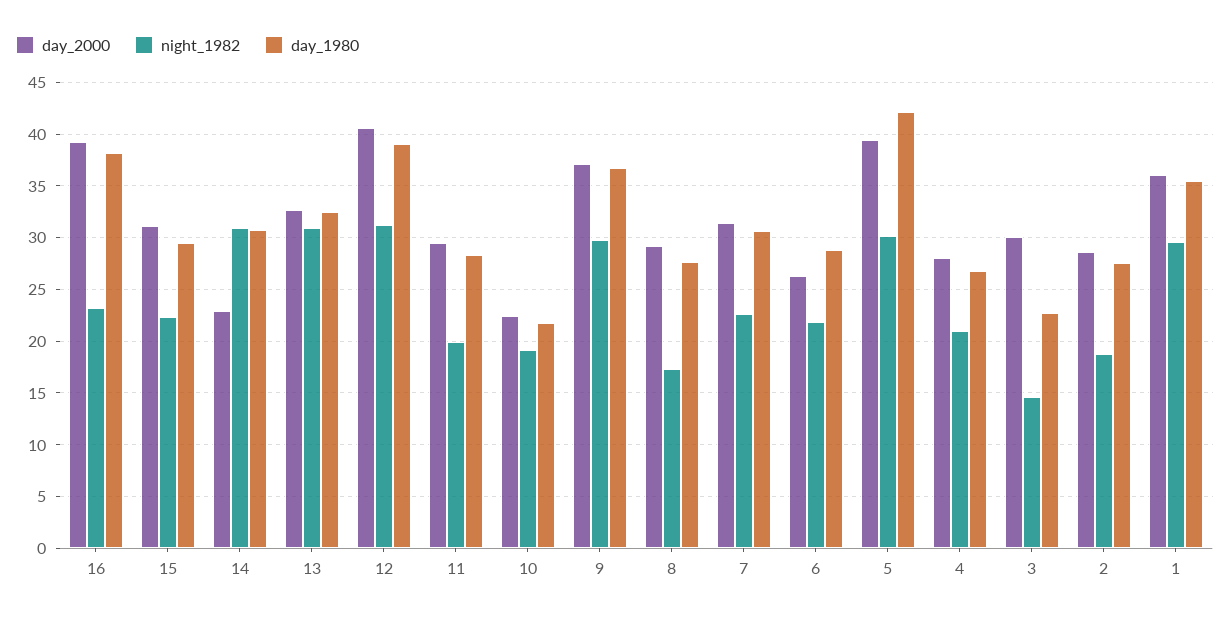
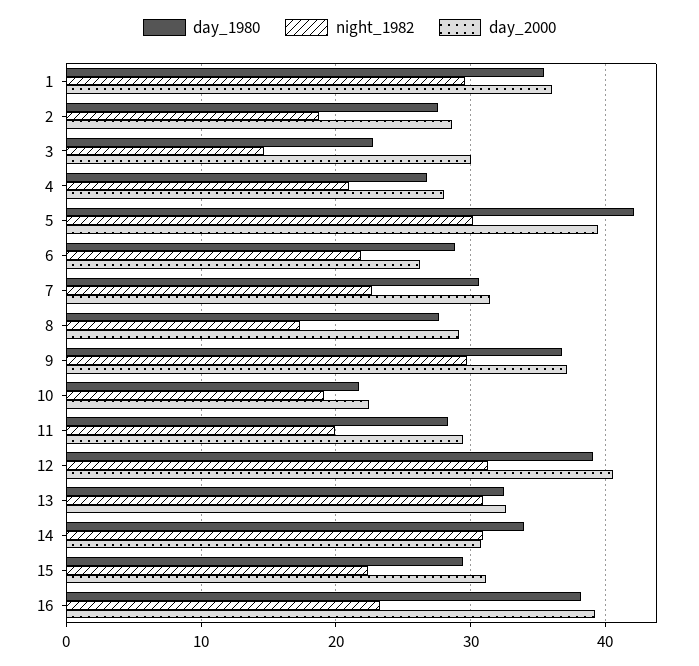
day_2000, 14: 23 -> 31
day_1980, 14: 31 -> 34

